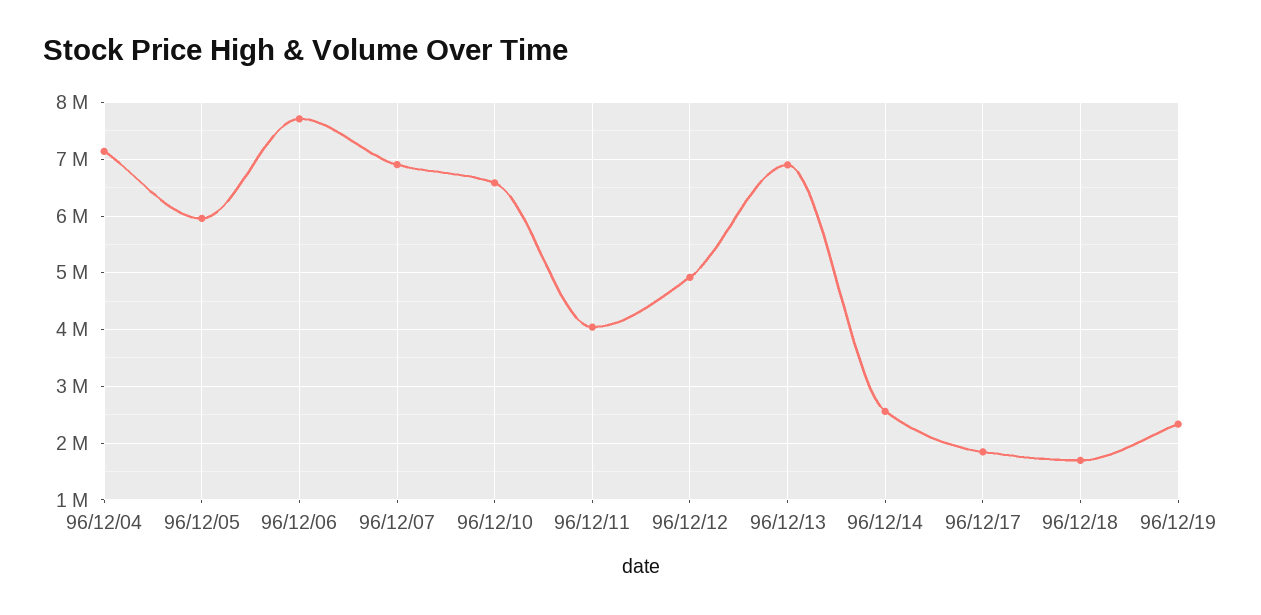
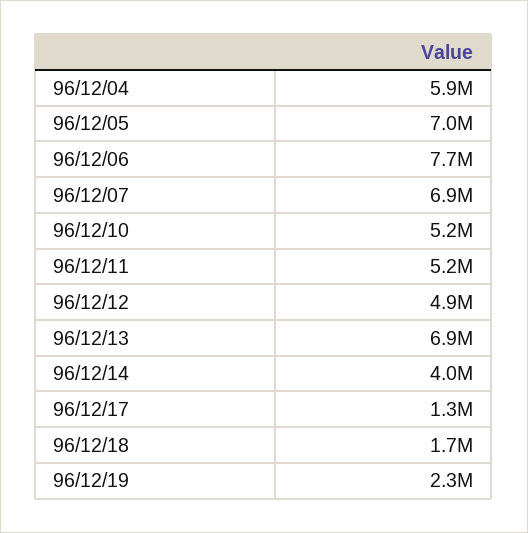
96/12/04: 7200000 -> 5900000
96/12/05: 6000000 -> 7000000
96/12/10: 6600000 -> 5200000
96/12/11: 4000000 -> 5200000
96/12/14: 2600000 -> 4000000
96/12/17: 1800000 -> 1300000

